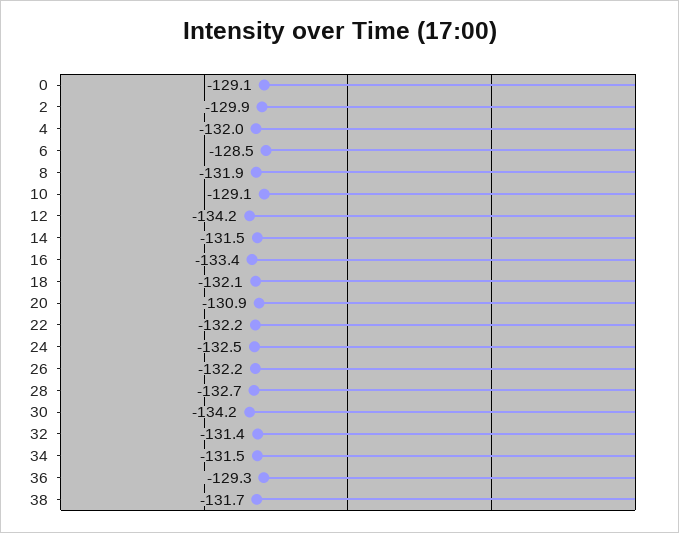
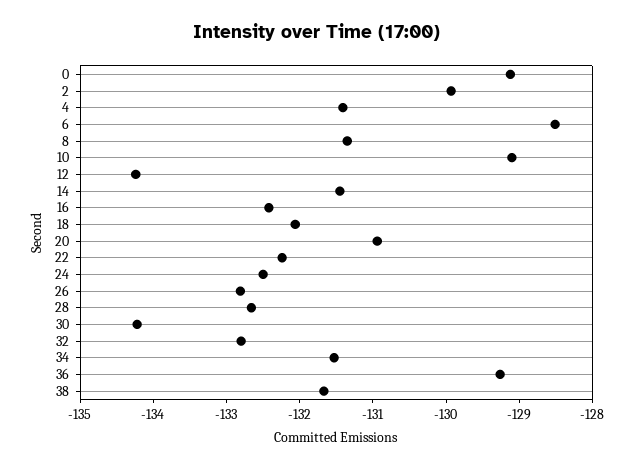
4: -132 -> -131.4
8: -131.9 -> -131.4
16: -133.4 -> -132.4
26: -132.2 -> -132.8
32: -131.4 -> -132.8

